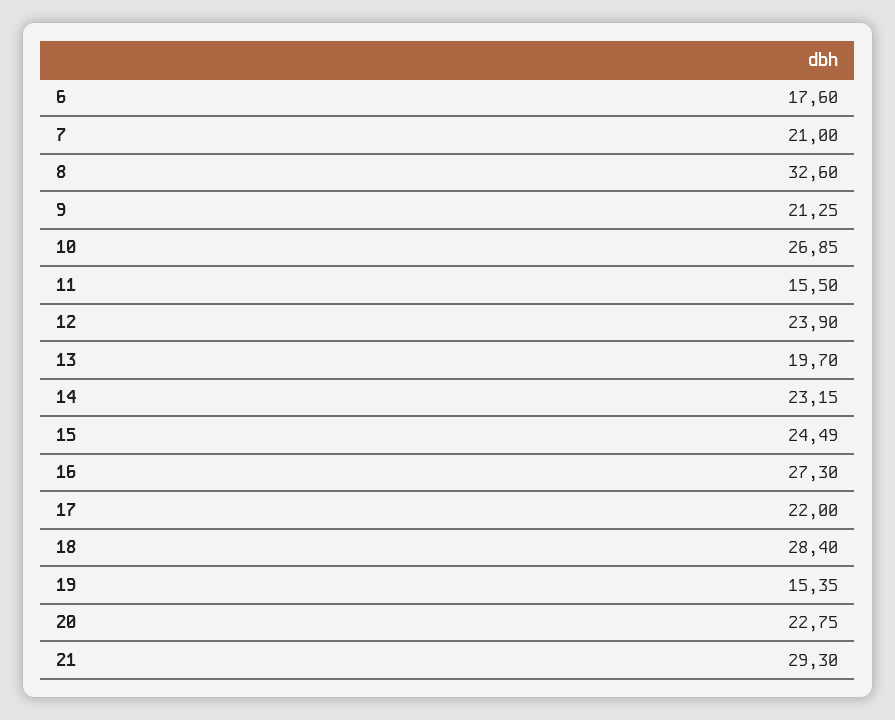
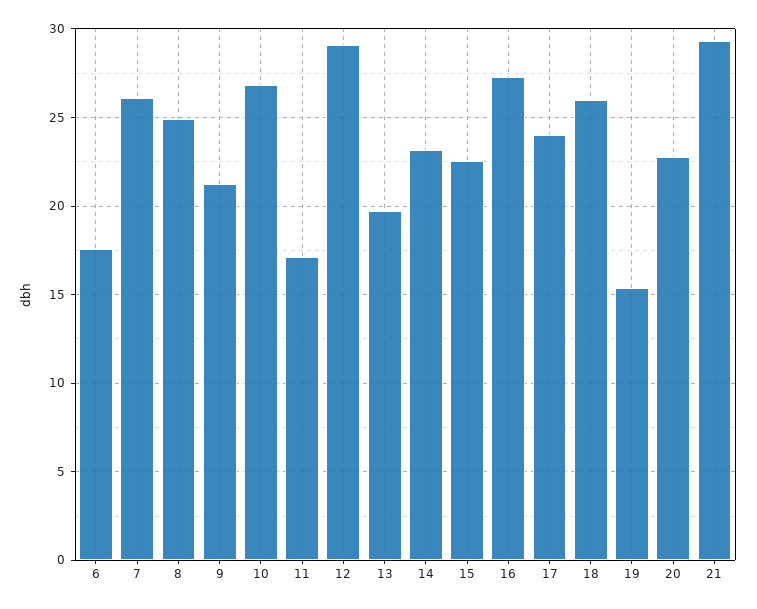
7: 21 -> 26
8: 32.6 -> 25
11: 15.5 -> 17
12: 23.9 -> 29
15: 24.49 -> 22.5
17: 22 -> 24
18: 28.4 -> 26

